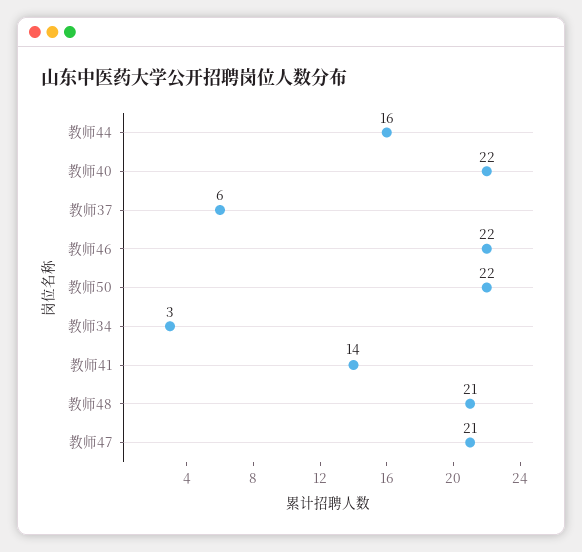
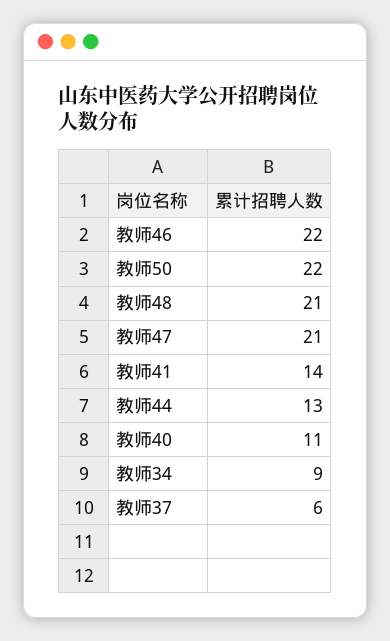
教师44: 16 -> 13
教师40: 22 -> 11
教师34: 3 -> 9

